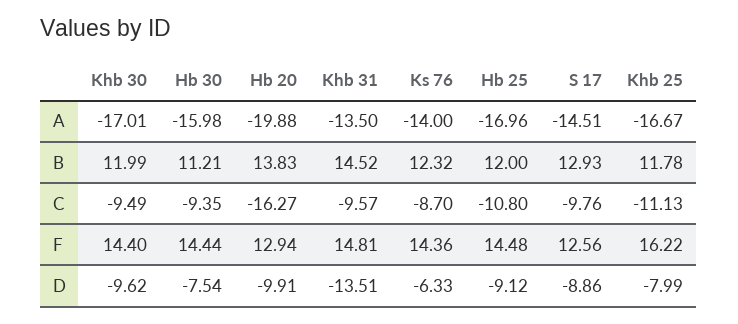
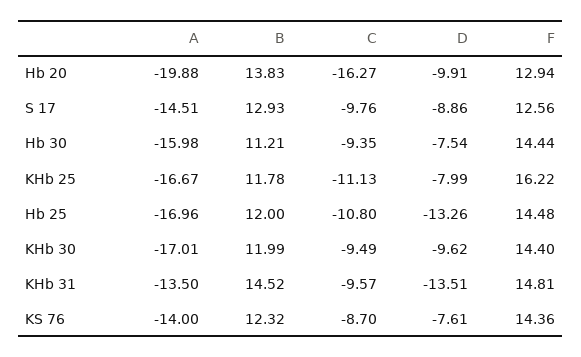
Ks 76, D: -6.33 -> -7.61
Hb 25, D: -9.12 -> -13.26

